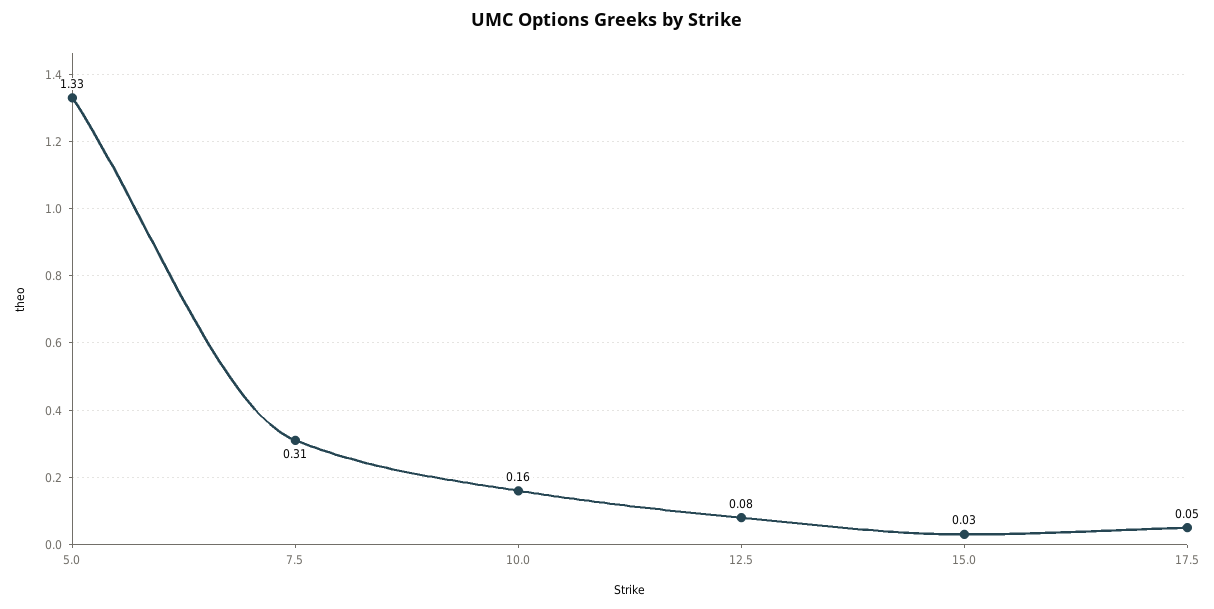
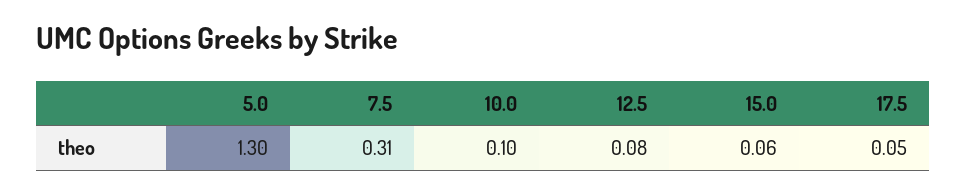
5.0: 1.33 -> 1.3
10.0: 0.16 -> 0.1
15.0: 0.03 -> 0.06

